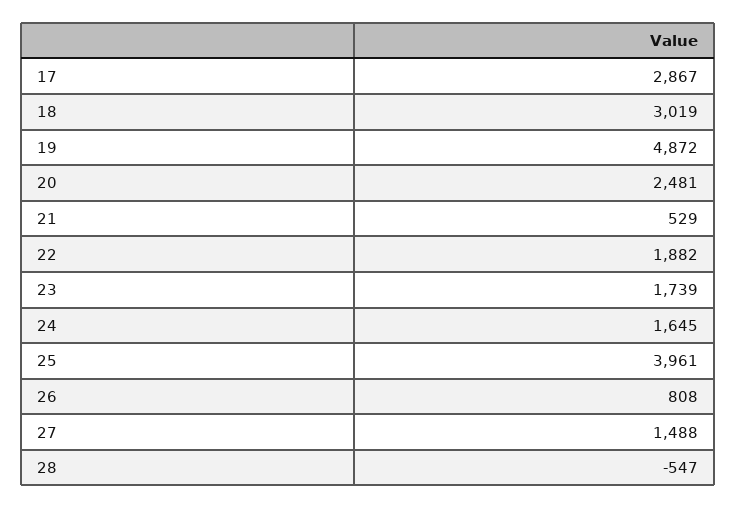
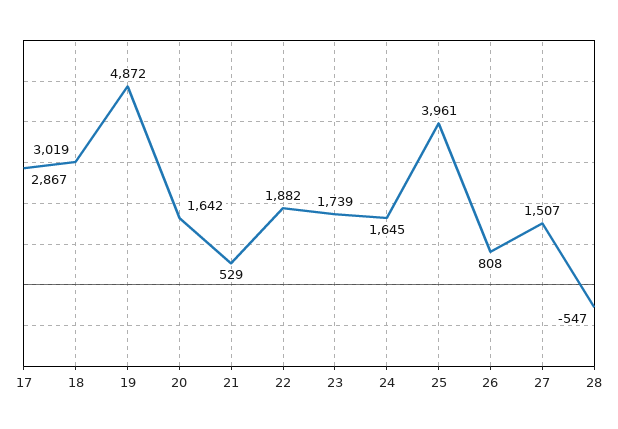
20: 2481 -> 1642
27: 1488 -> 1507

